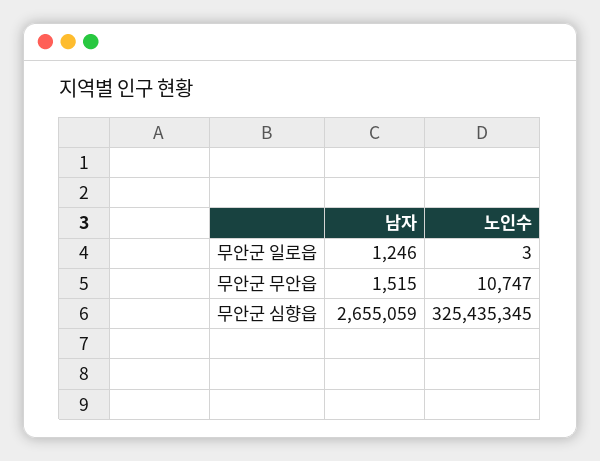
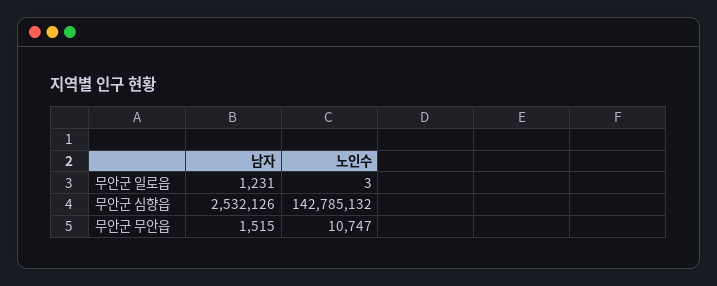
남자, 무안군 일로읍: 1246 -> 1231
남자, 무안군 심향읍: 2655059 -> 2532126
노인수, 무안군 심향읍: 325435345 -> 142785132

